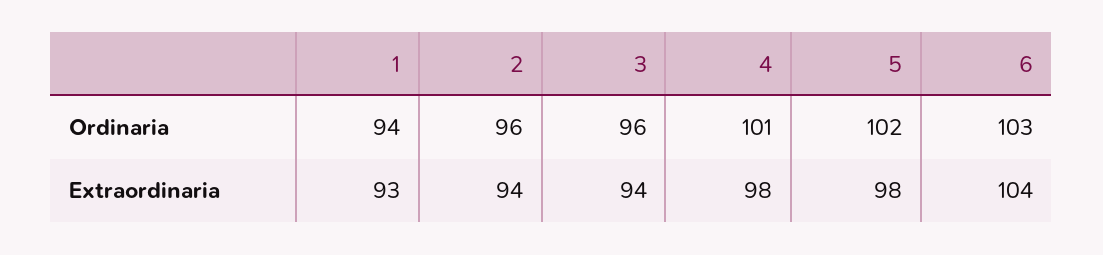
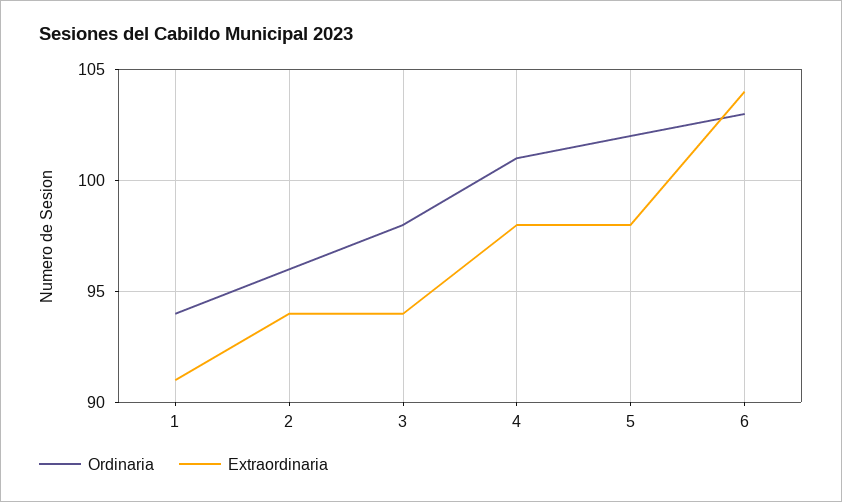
Ordinaria, 3: 96 -> 98
Extraordinaria, 1: 93 -> 91

